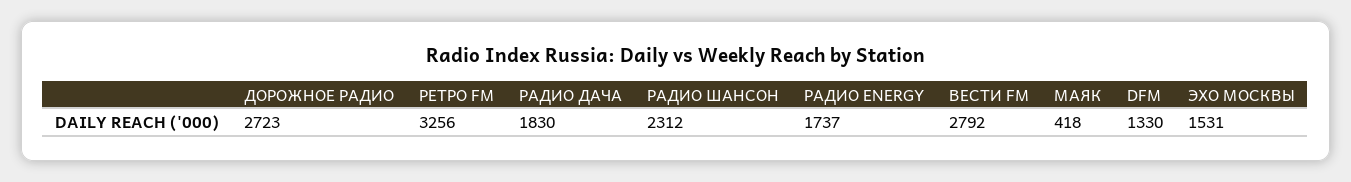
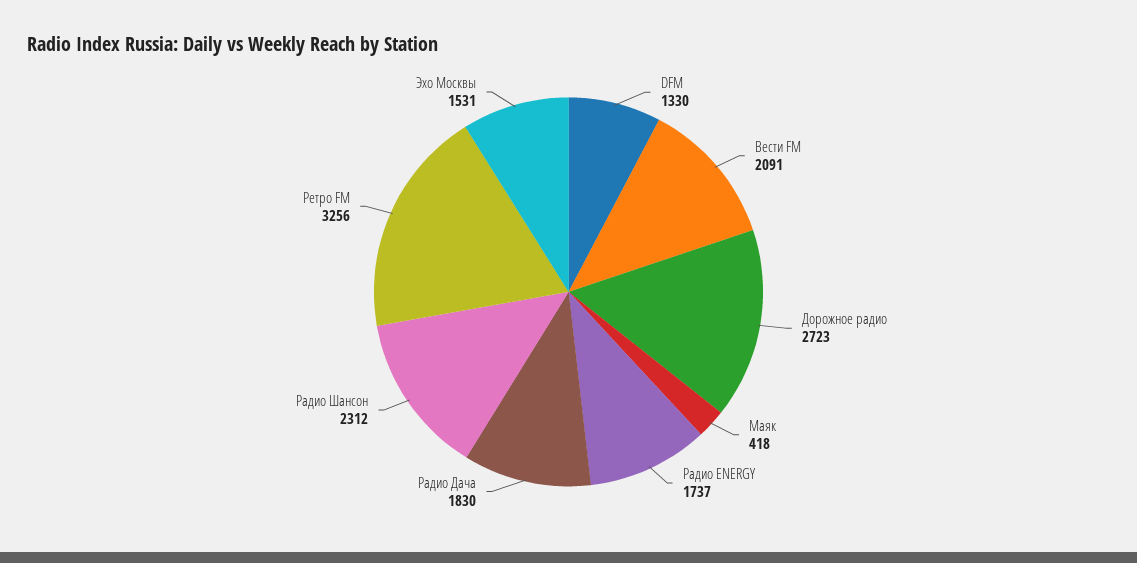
ВЕСТИ FM: 2792 -> 2091

